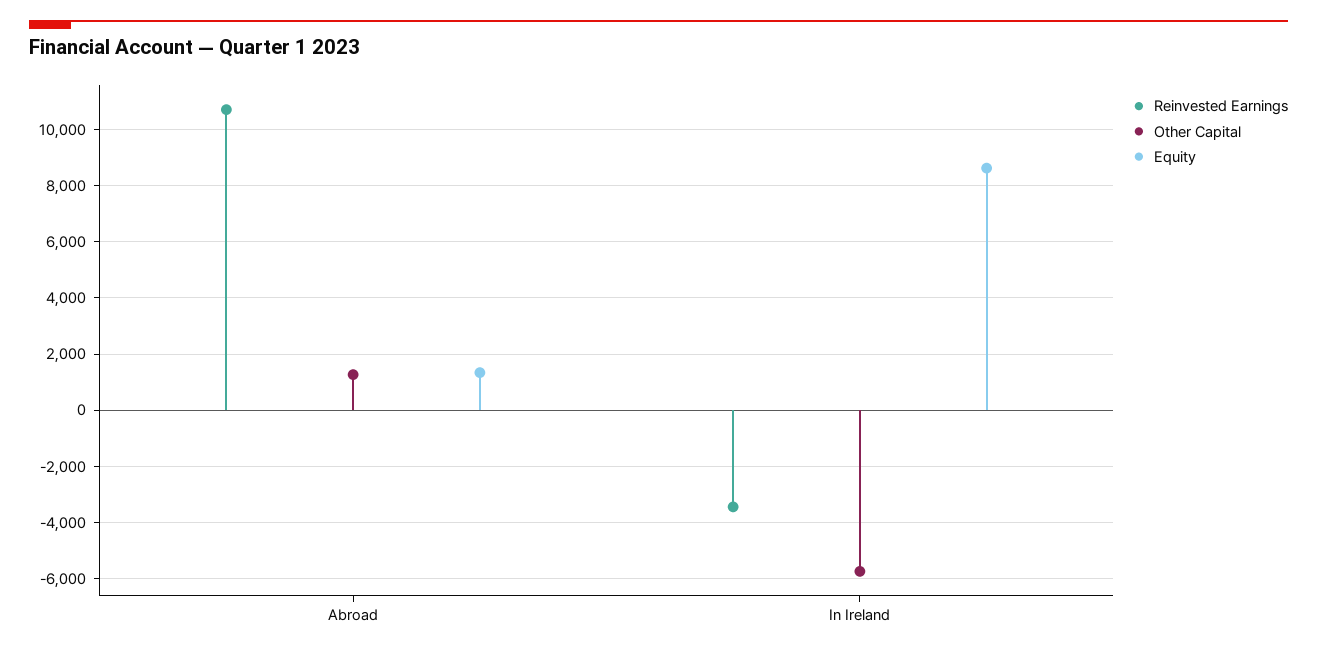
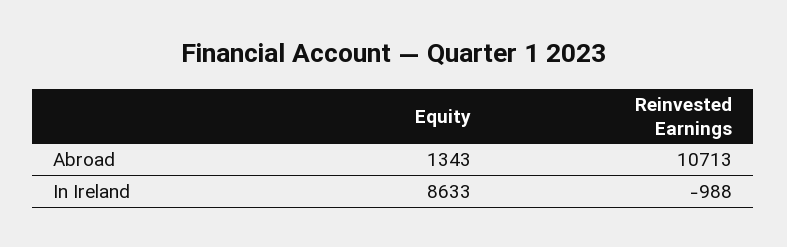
Other Capital, Abroad: 1250 -> none
Reinvested Earnings, In Ireland: -3500 -> -988
Other Capital, In Ireland: -5750 -> none

